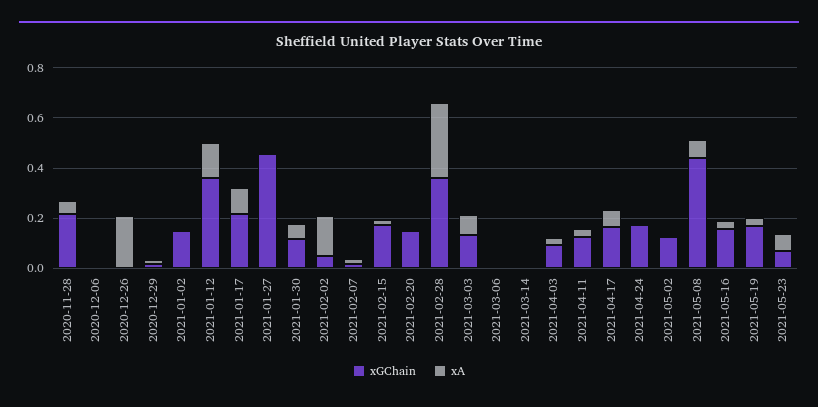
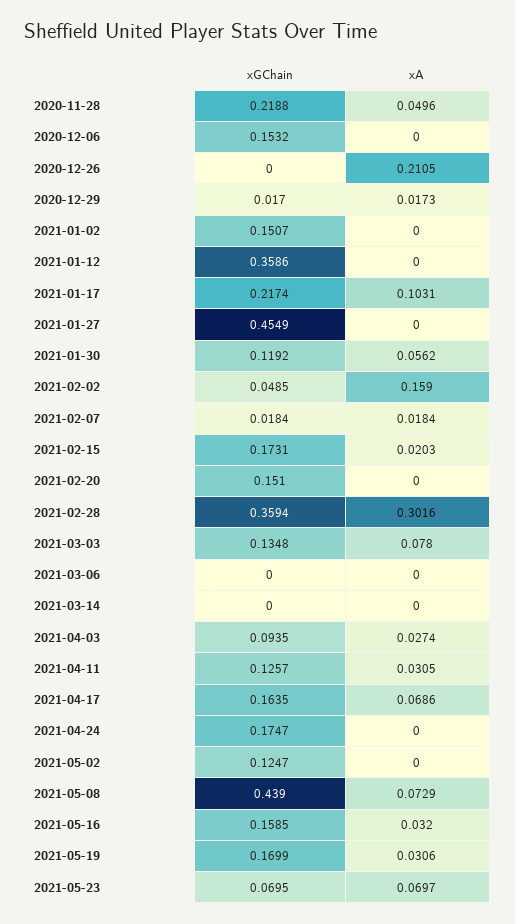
xGChain, 2020-12-06: 0 -> 0.1532
xA, 2021-01-12: 0.15 -> 0

